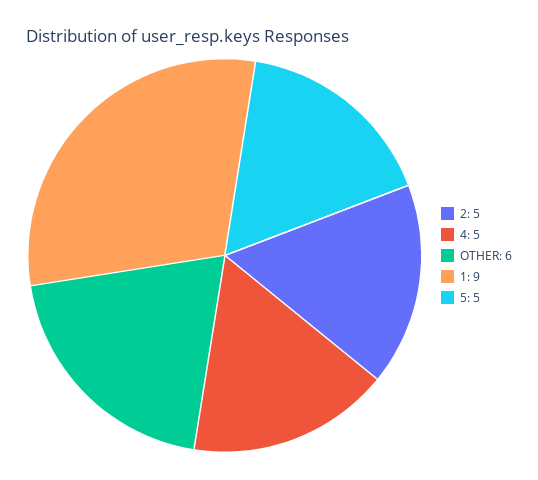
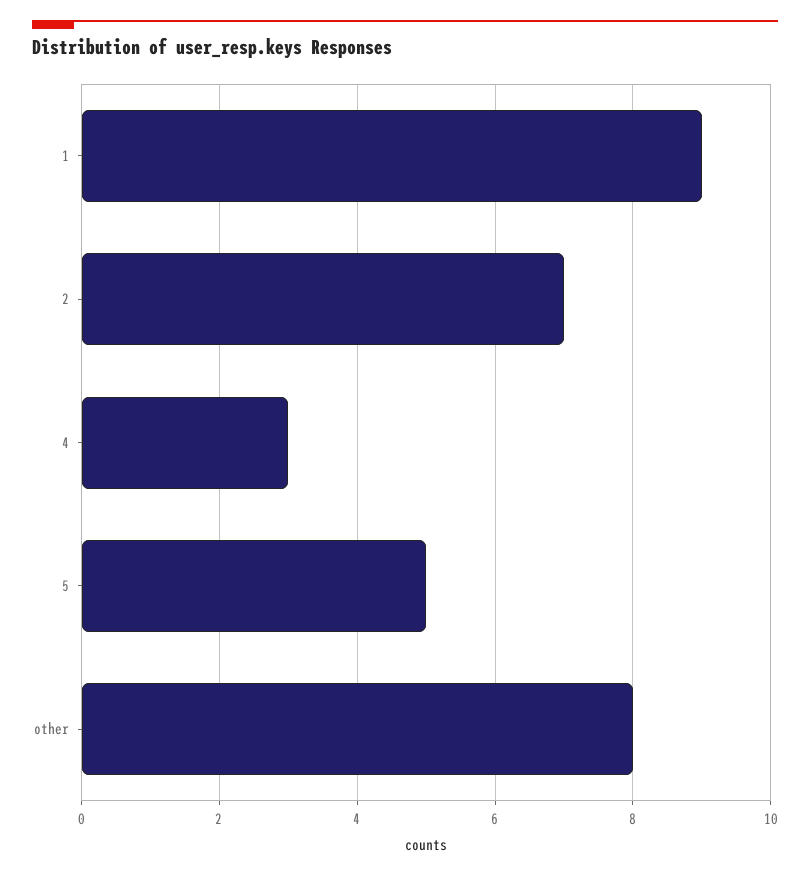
2: 5 -> 7
4: 5 -> 3
OTHER: 6 -> 8

